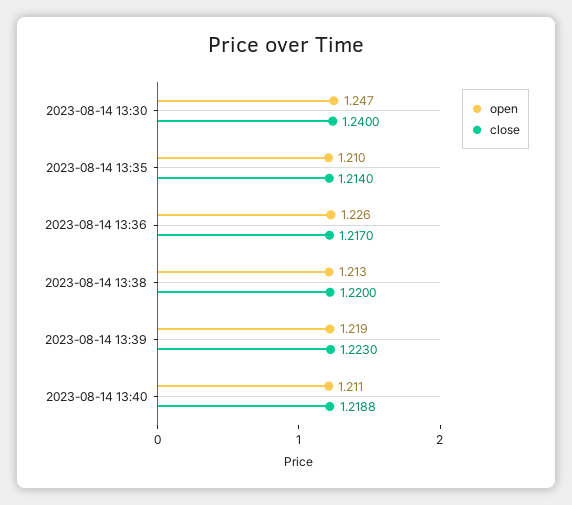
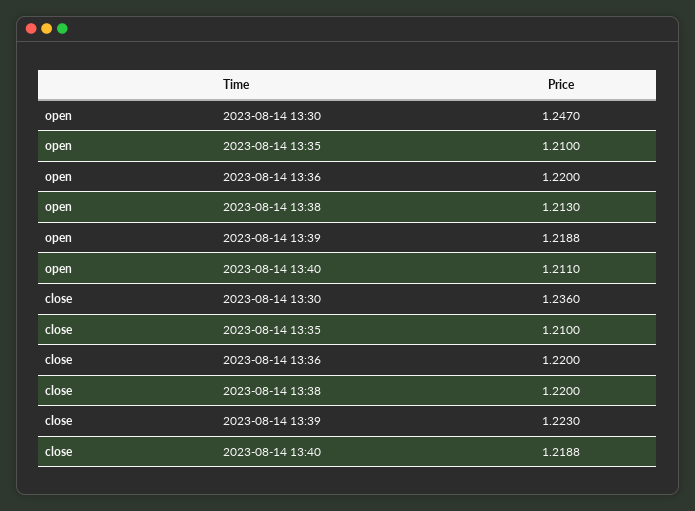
close, 2023-08-14 13:30: 1.24 -> 1.236
close, 2023-08-14 13:35: 1.214 -> 1.21
open, 2023-08-14 13:36: 1.226 -> 1.22
close, 2023-08-14 13:36: 1.217 -> 1.22

